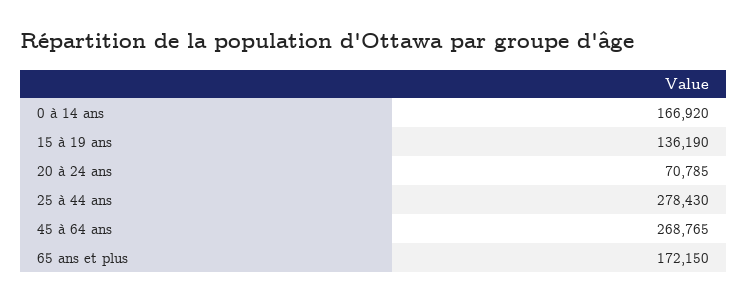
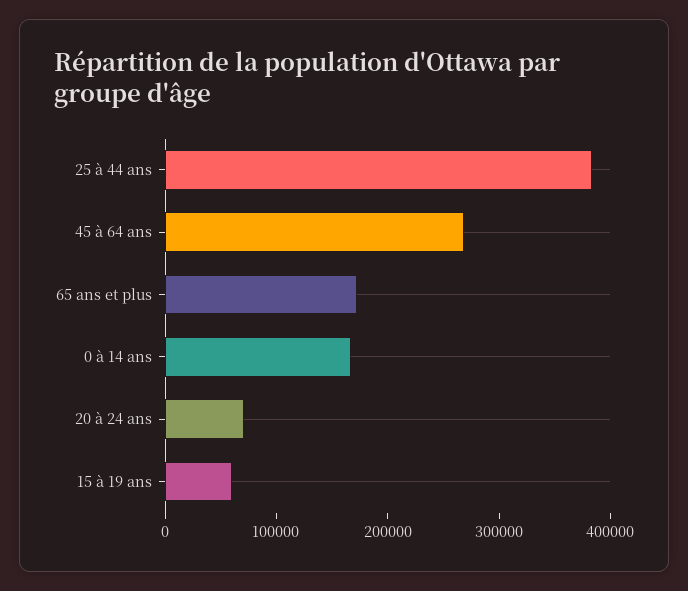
15 à 19 ans: 136190 -> 60000
25 à 44 ans: 278430 -> 380000

